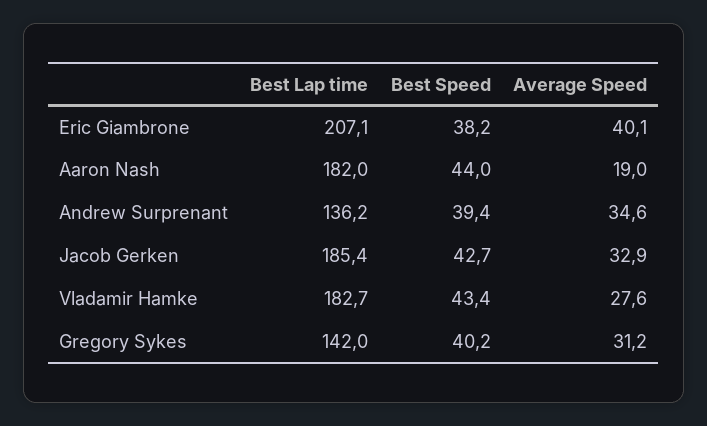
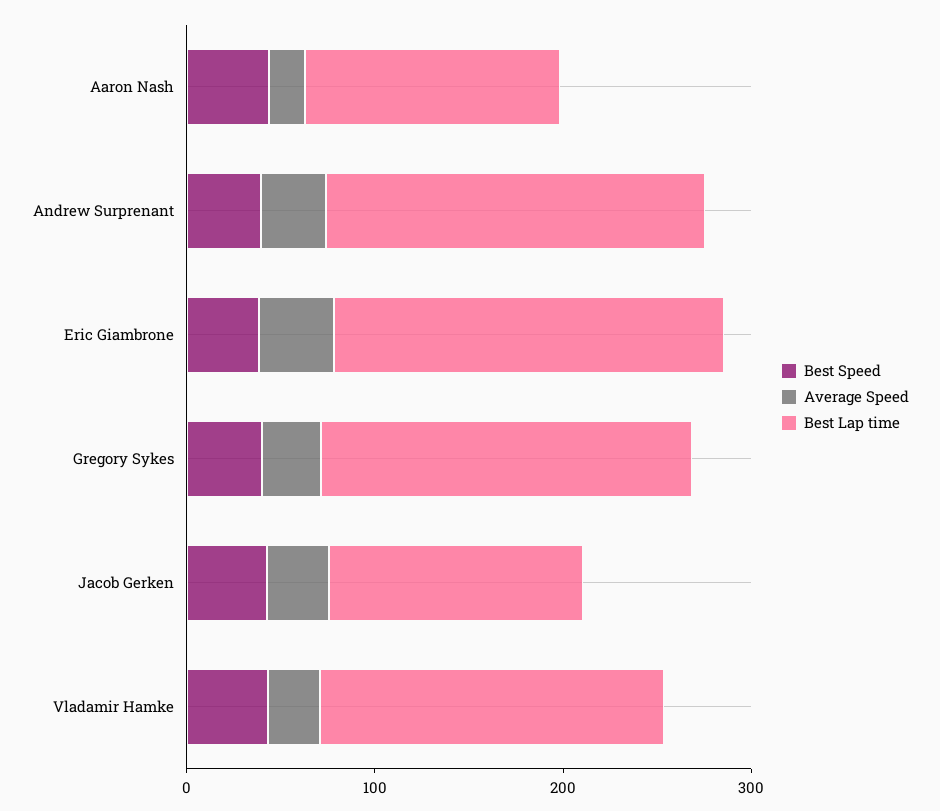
Best Lap time, Aaron Nash: 182 -> 140
Best Lap time, Andrew Surprenant: 136.2 -> 200
Best Lap time, Jacob Gerken: 185.4 -> 140
Best Lap time, Gregory Sykes: 142 -> 200

